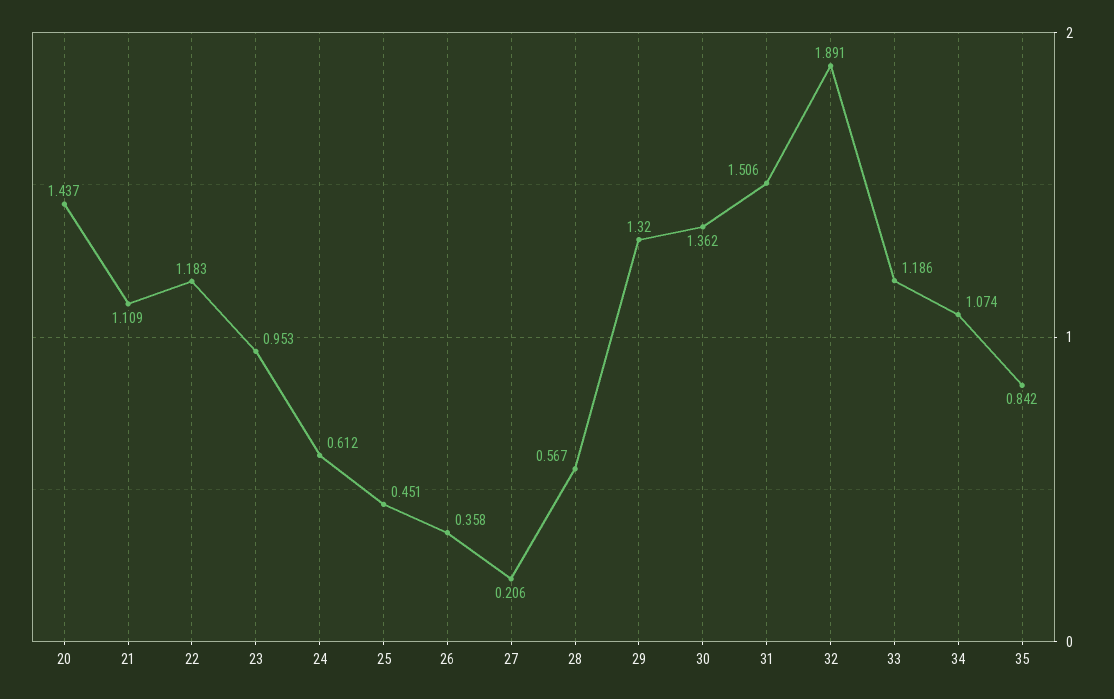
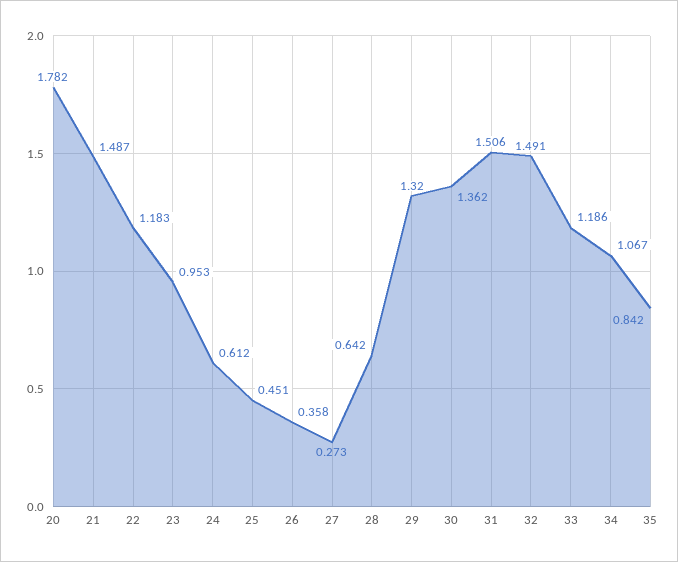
20: 1.437 -> 1.782
21: 1.109 -> 1.487
27: 0.206 -> 0.273
28: 0.567 -> 0.642
32: 1.891 -> 1.491
34: 1.074 -> 1.067

